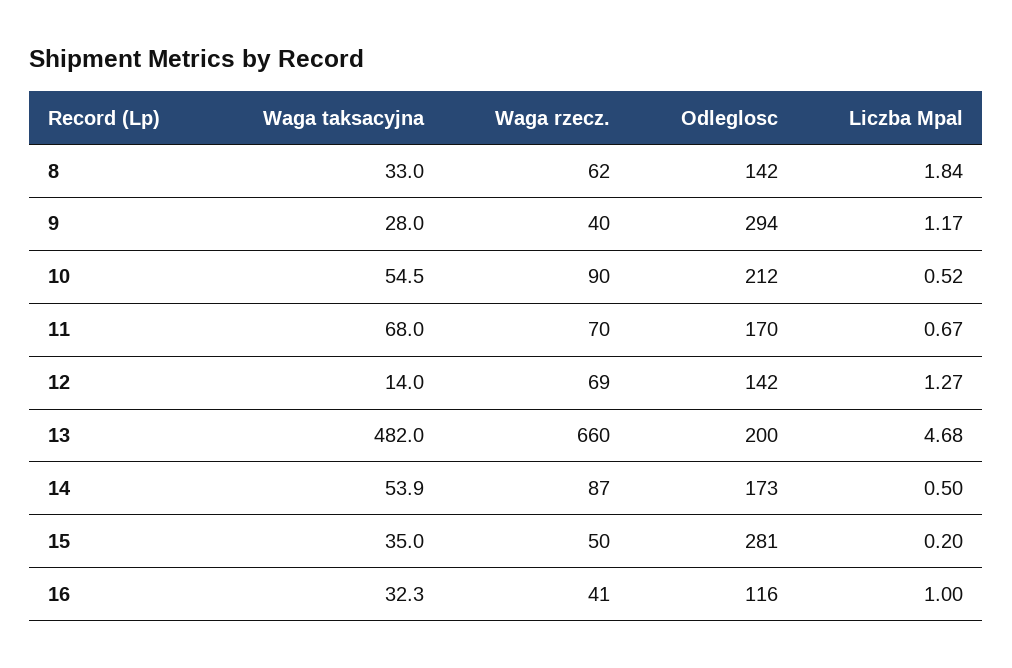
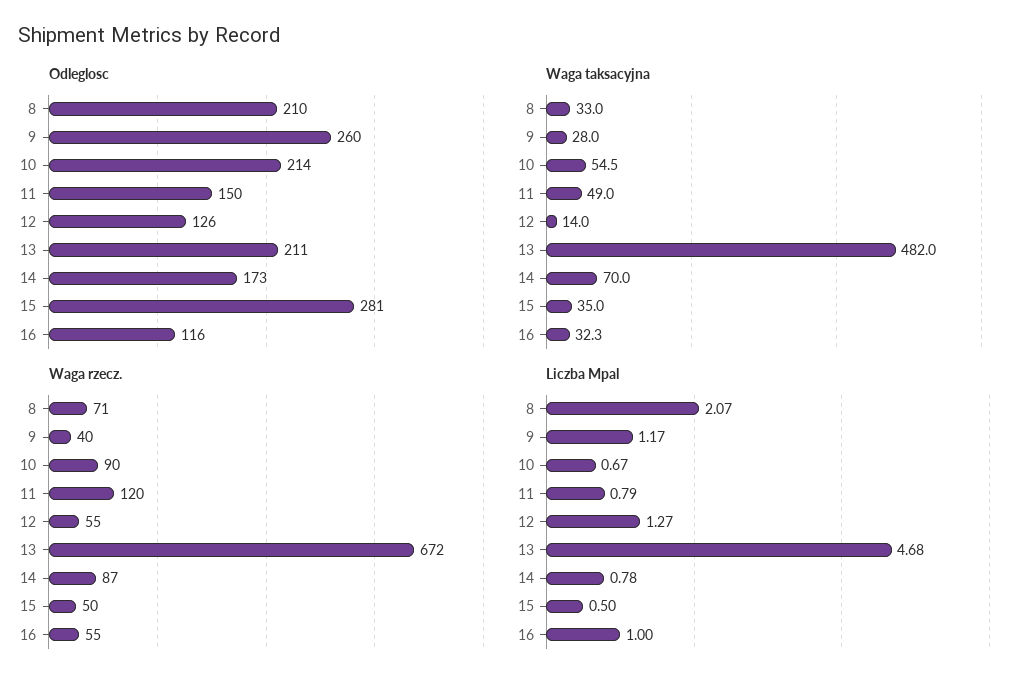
Waga rzecz., 8: 62 -> 71
Odleglosc, 8: 142 -> 210
Liczba Mpal, 8: 1.84 -> 2.07
Odleglosc, 9: 294 -> 260
Odleglosc, 10: 212 -> 214
Liczba Mpal, 10: 0.52 -> 0.67
Waga taksacyjna, 11: 68 -> 49
Waga rzecz., 11: 70 -> 120
Odleglosc, 11: 170 -> 150
Liczba Mpal, 11: 0.67 -> 0.79
Waga rzecz., 12: 69 -> 55
Odleglosc, 12: 142 -> 126
Waga rzecz., 13: 660 -> 672
Odleglosc, 13: 200 -> 211
Waga taksacyjna, 14: 53.9 -> 70
Liczba Mpal, 14: 0.5 -> 0.78
Liczba Mpal, 15: 0.2 -> 0.5
Waga rzecz., 16: 41 -> 55

